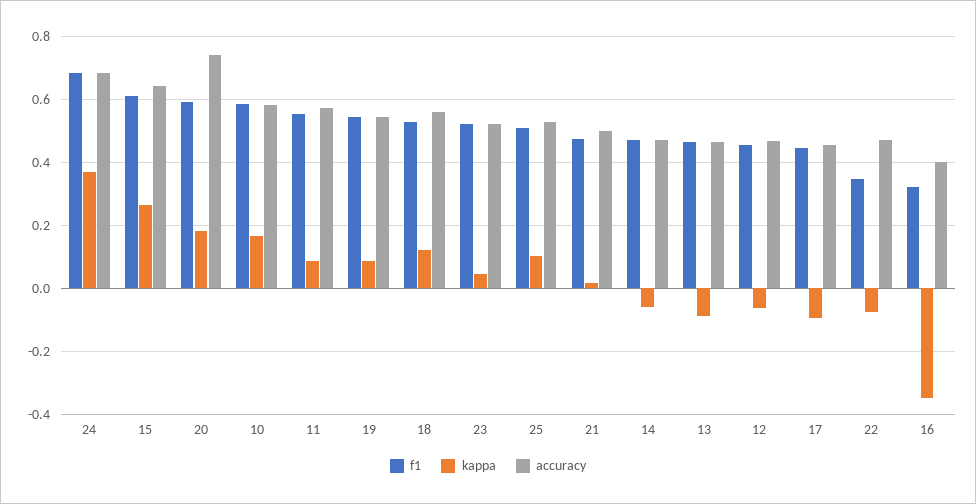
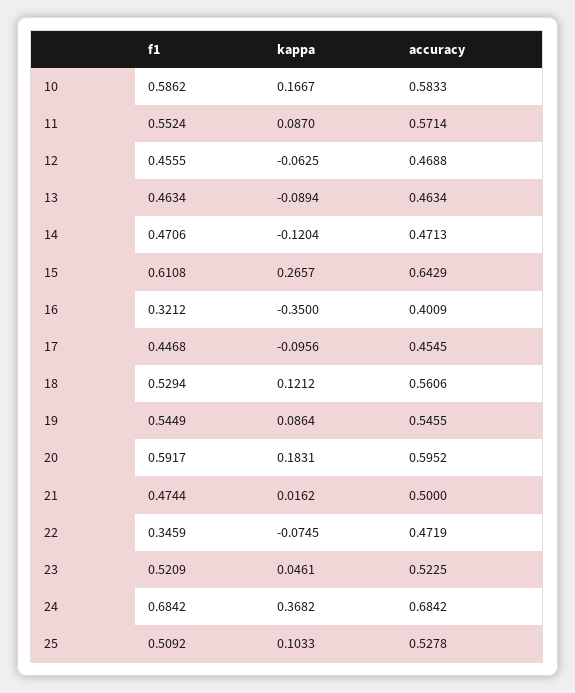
accuracy, 20: 0.74 -> 0.5952
kappa, 14: -0.06 -> -0.1204

